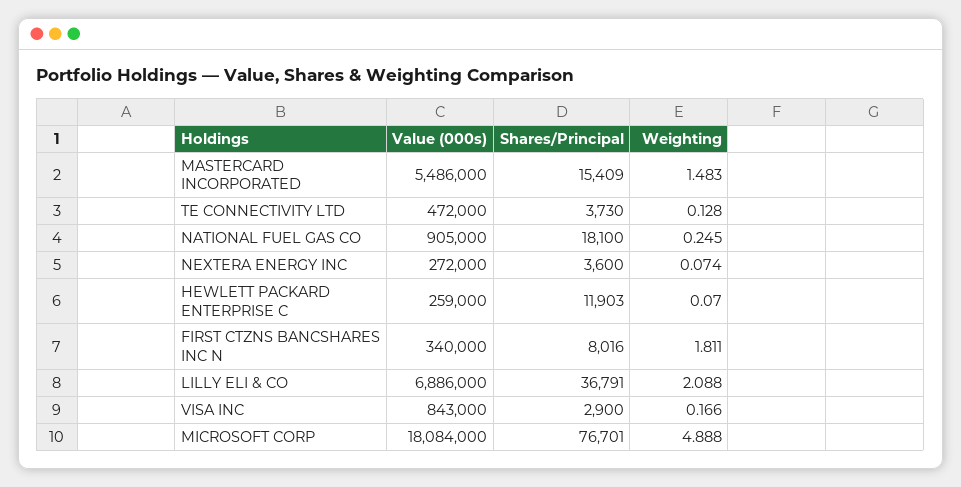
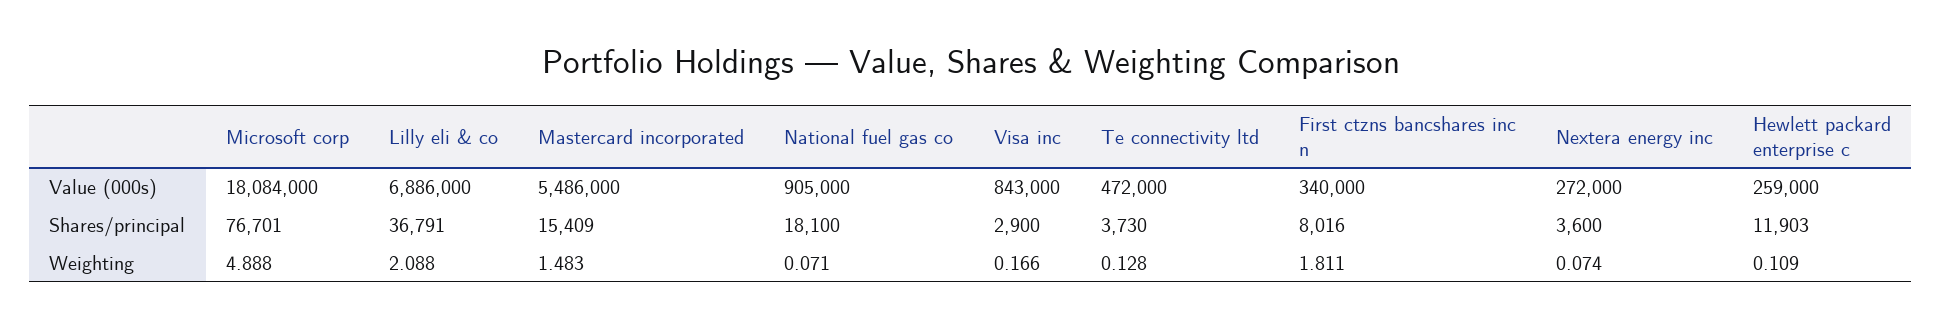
Weighting, NATIONAL FUEL GAS CO: 0.245 -> 0.071
Weighting, HEWLETT PACKARD ENTERPRISE C: 0.07 -> 0.109

